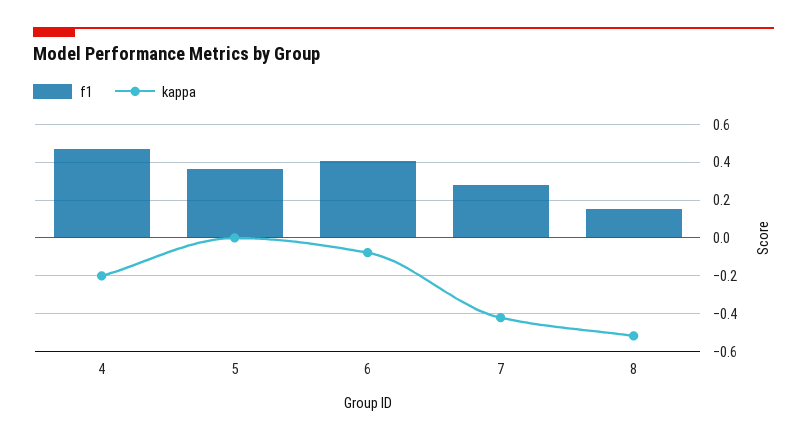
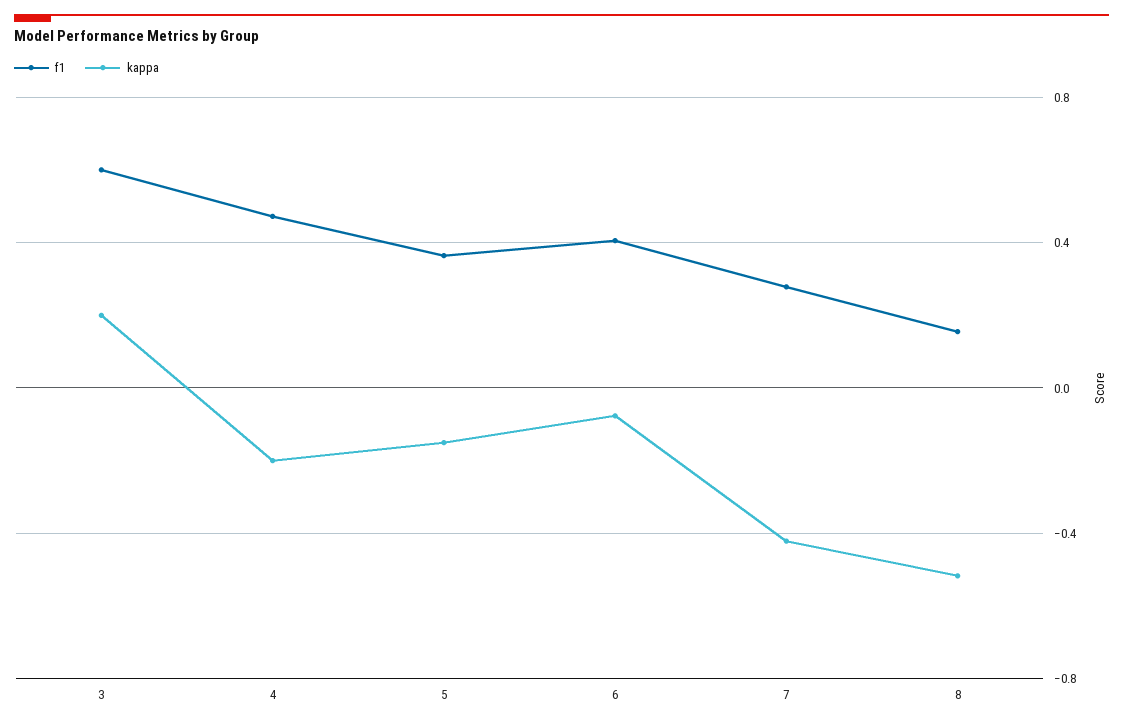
kappa, 5: 0 -> -0.15
f1, 3: none -> 0.6
kappa, 3: none -> 0.2

